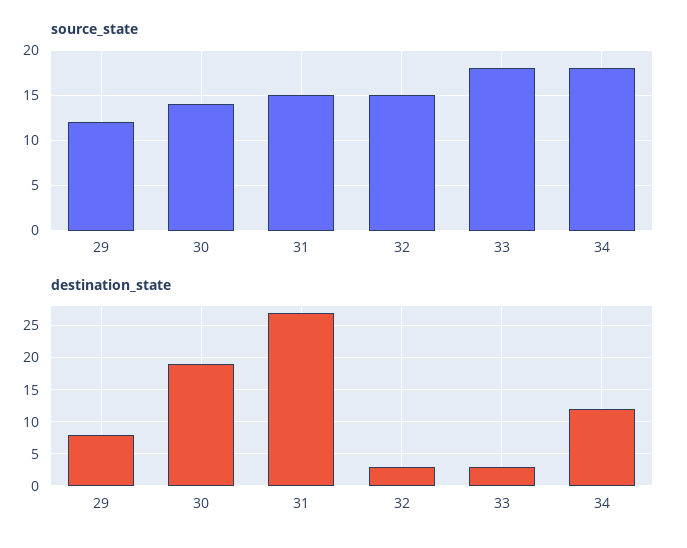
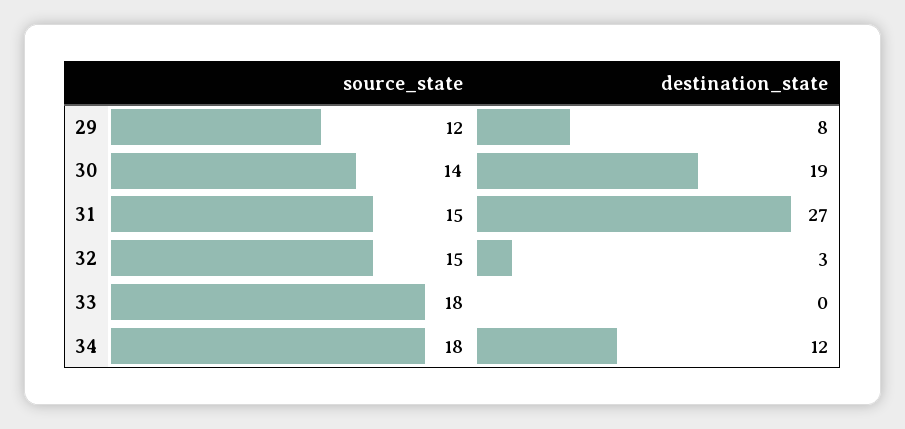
destination_state, 33: 3 -> 0

